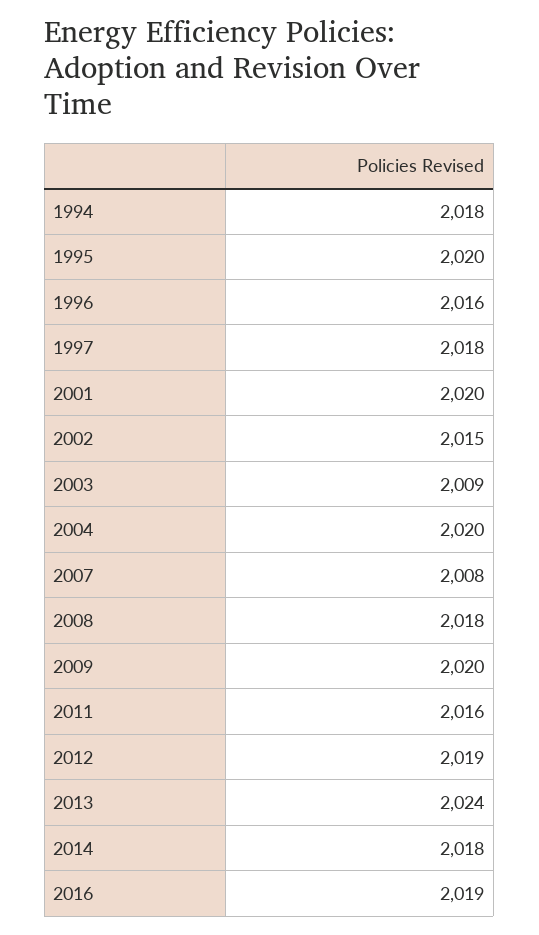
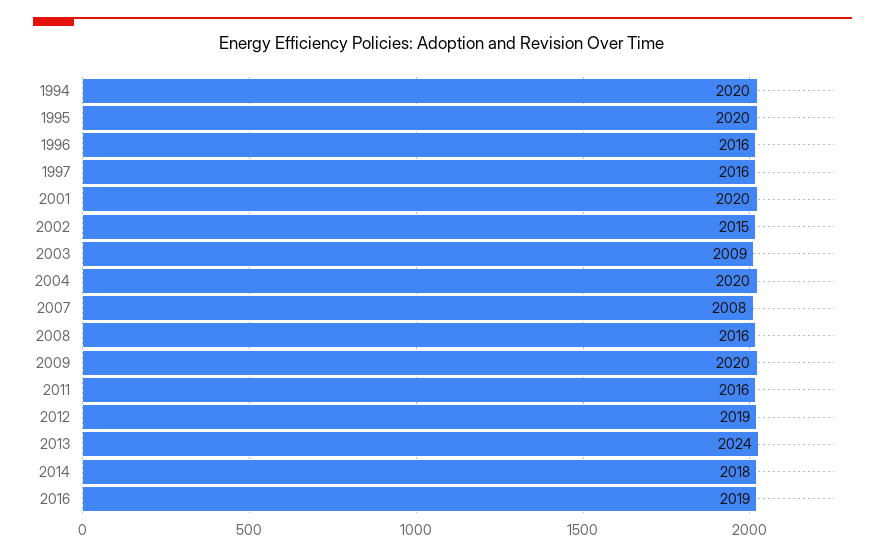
1994: 2018 -> 2020
1997: 2018 -> 2016
2008: 2018 -> 2016

